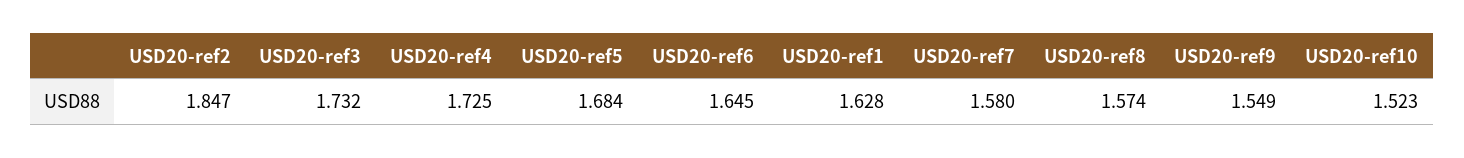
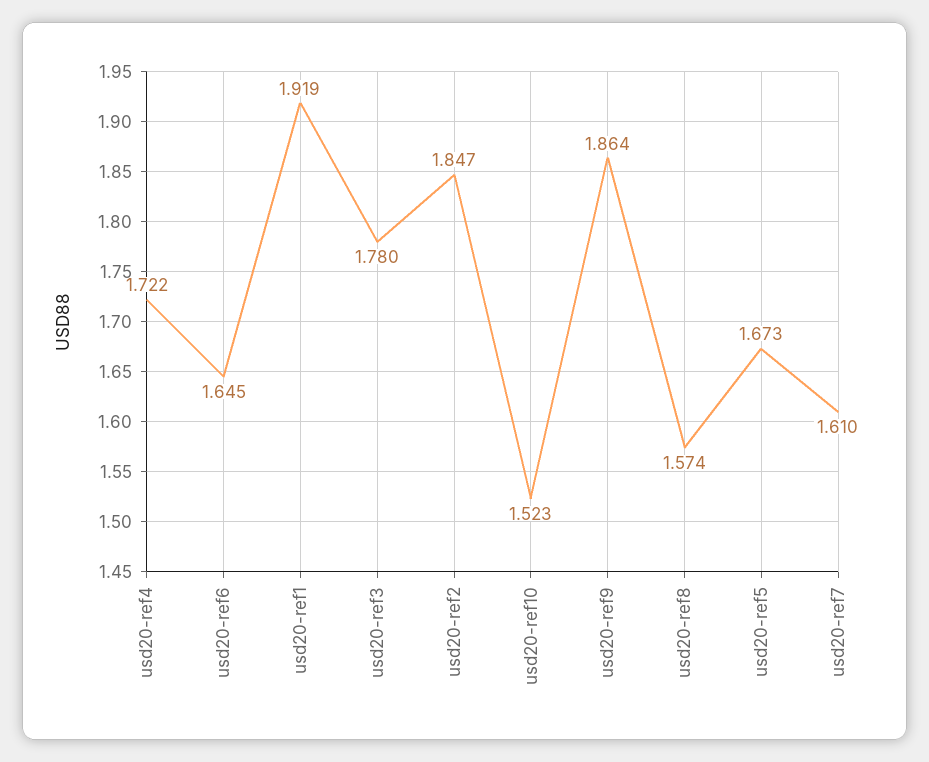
USD20-ref3: 1.732 -> 1.78
USD20-ref4: 1.725 -> 1.722
USD20-ref5: 1.684 -> 1.673
USD20-ref1: 1.628 -> 1.919
USD20-ref7: 1.58 -> 1.61
USD20-ref9: 1.549 -> 1.864

